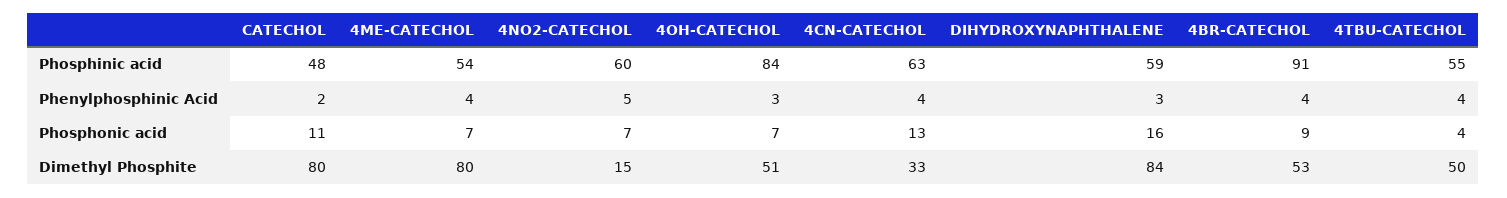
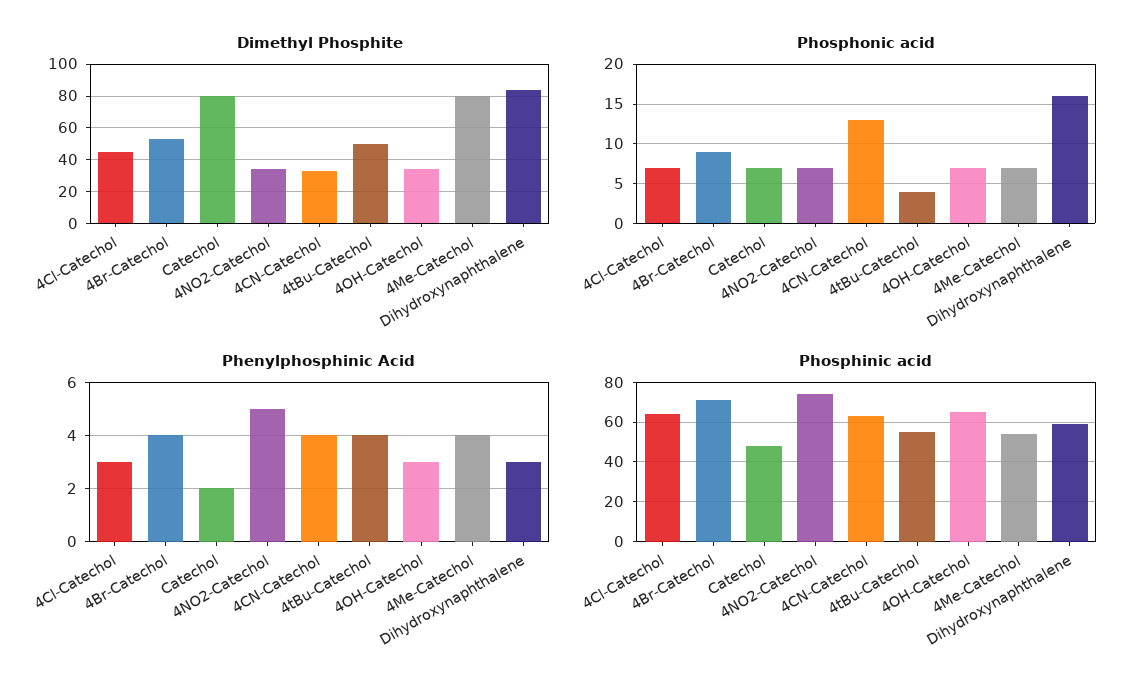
Phosphinic acid, 4NO2-CATECHOL: 60 -> 75
Phosphinic acid, 4OH-CATECHOL: 84 -> 65
Phosphinic acid, 4BR-CATECHOL: 91 -> 70
Phosphonic acid, CATECHOL: 11 -> 7
Dimethyl Phosphite, 4NO2-CATECHOL: 15 -> 35
Dimethyl Phosphite, 4OH-CATECHOL: 51 -> 35
Dimethyl Phosphite, 4Cl-Catechol: none -> 45
Phosphonic acid, 4Cl-Catechol: none -> 7
Phenylphosphinic Acid, 4Cl-Catechol: none -> 3
Phosphinic acid, 4Cl-Catechol: none -> 65

